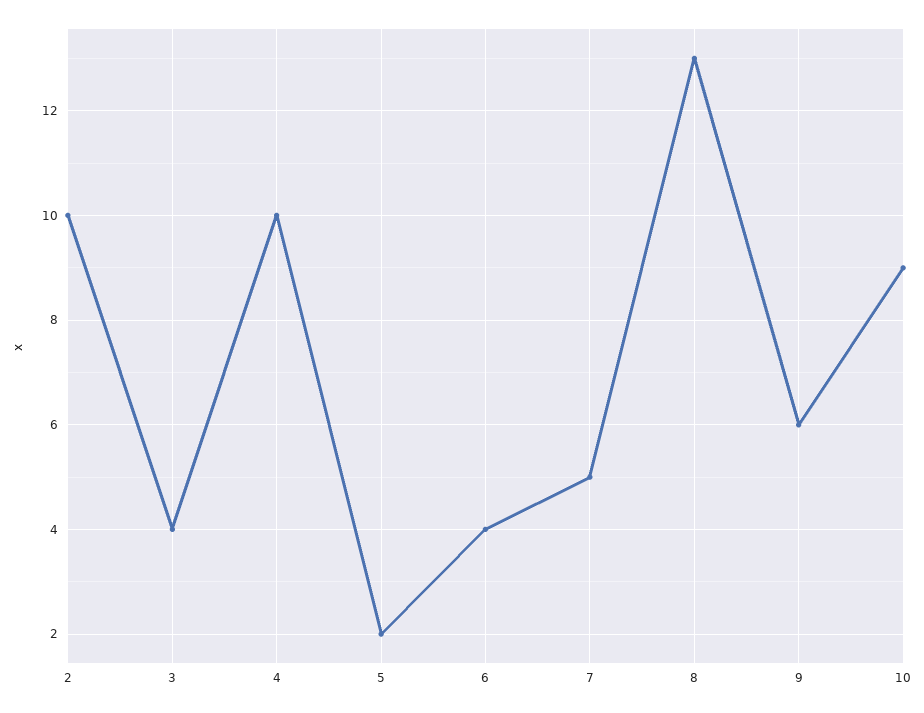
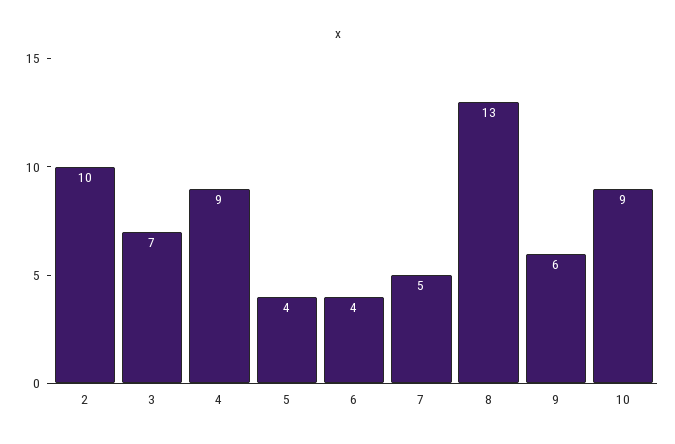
3: 4 -> 7
4: 10 -> 9
5: 2 -> 4

